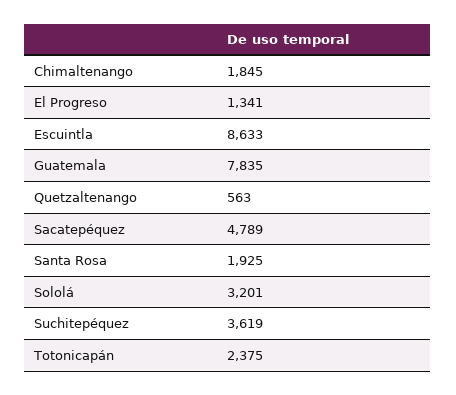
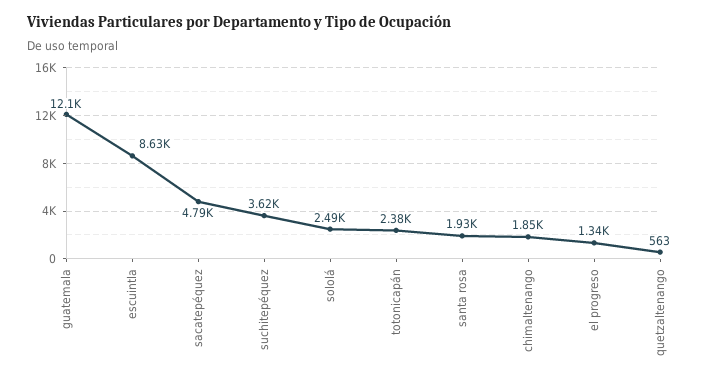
Guatemala: 7835 -> 12100
Sololá: 3201 -> 2490

